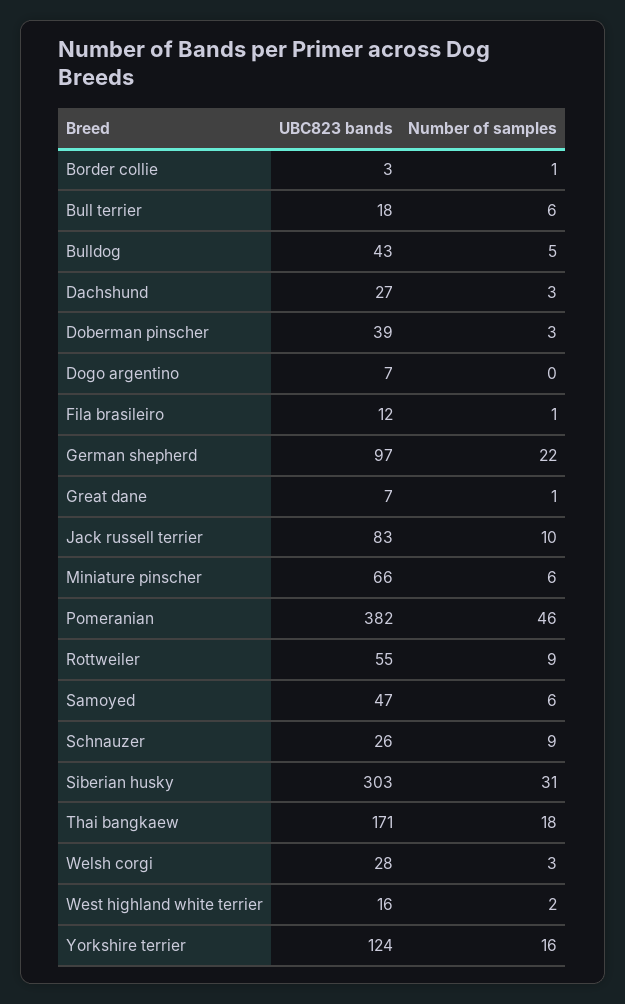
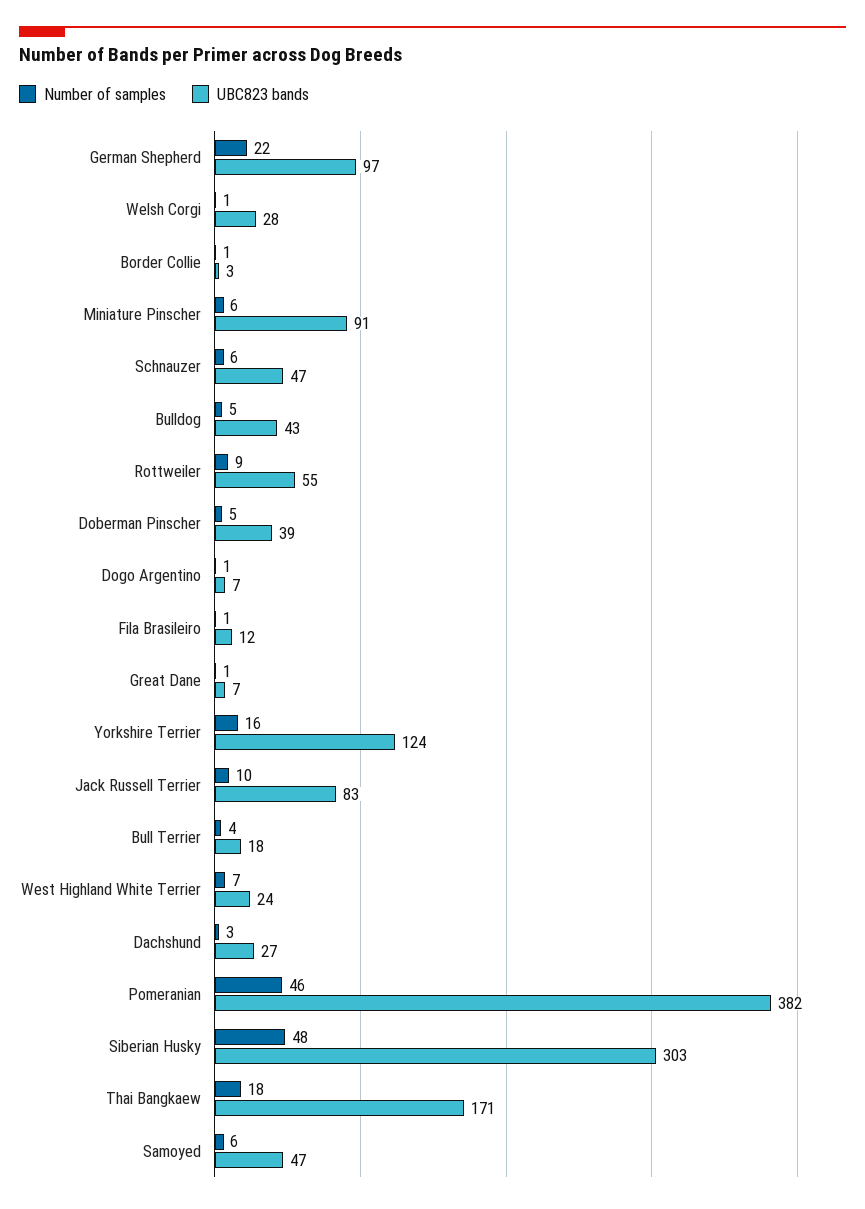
Number of samples, Bull terrier: 6 -> 4
Number of samples, Doberman pinscher: 3 -> 5
Number of samples, Dogo argentino: 0 -> 1
UBC823 bands, Miniature pinscher: 66 -> 91
UBC823 bands, Schnauzer: 26 -> 47
Number of samples, Schnauzer: 9 -> 6
Number of samples, Siberian husky: 31 -> 48
Number of samples, Welsh corgi: 3 -> 1
UBC823 bands, West highland white terrier: 16 -> 24
Number of samples, West highland white terrier: 2 -> 7

